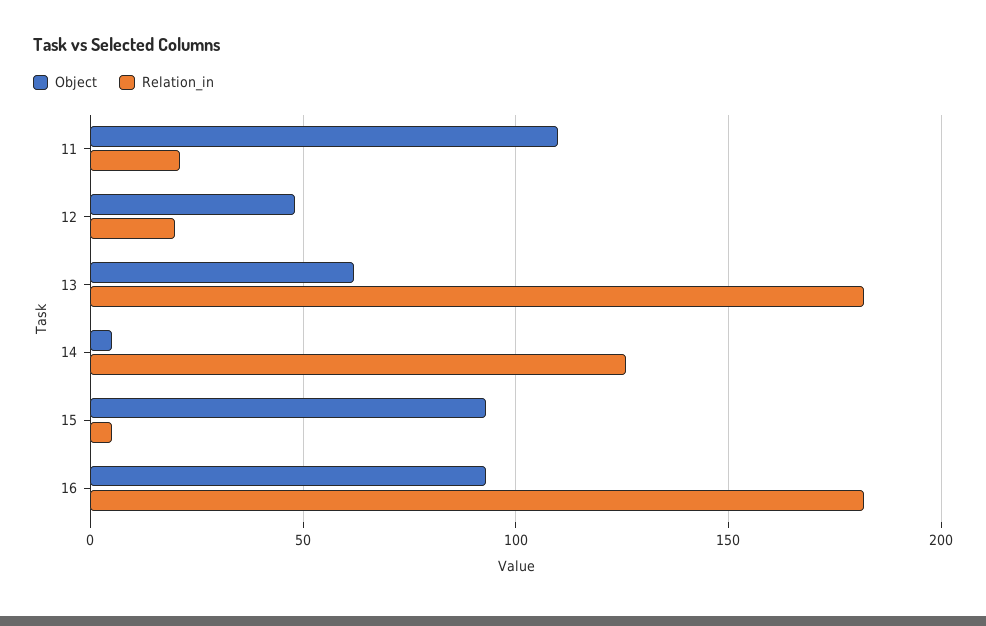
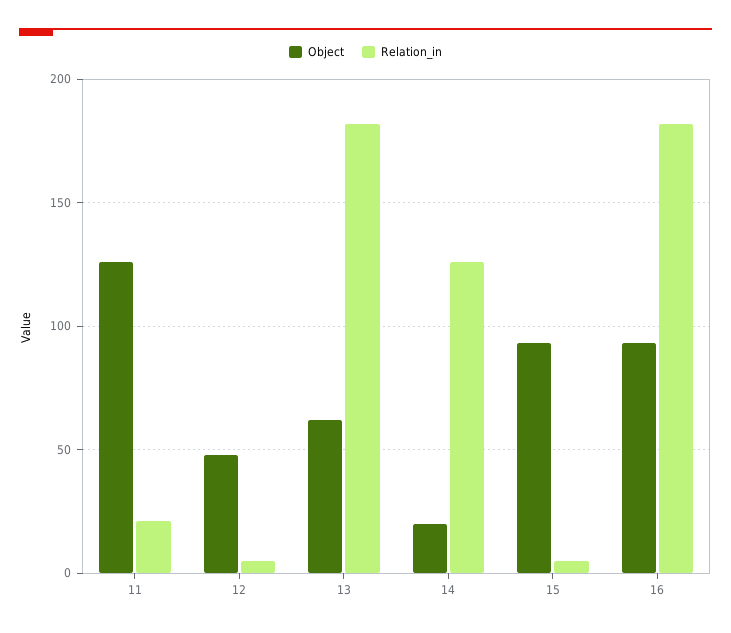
Object, 11: 110 -> 125
Relation_in, 12: 20 -> 5
Object, 14: 5 -> 20

